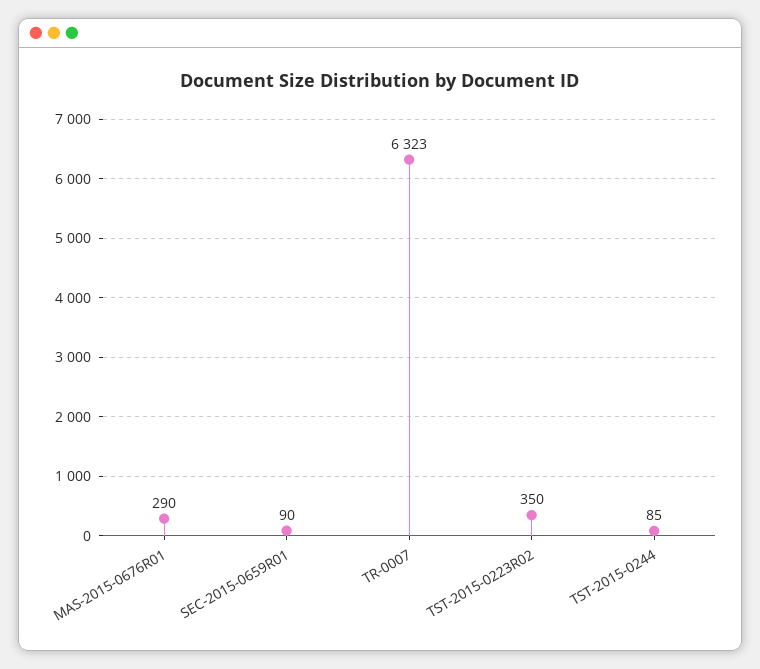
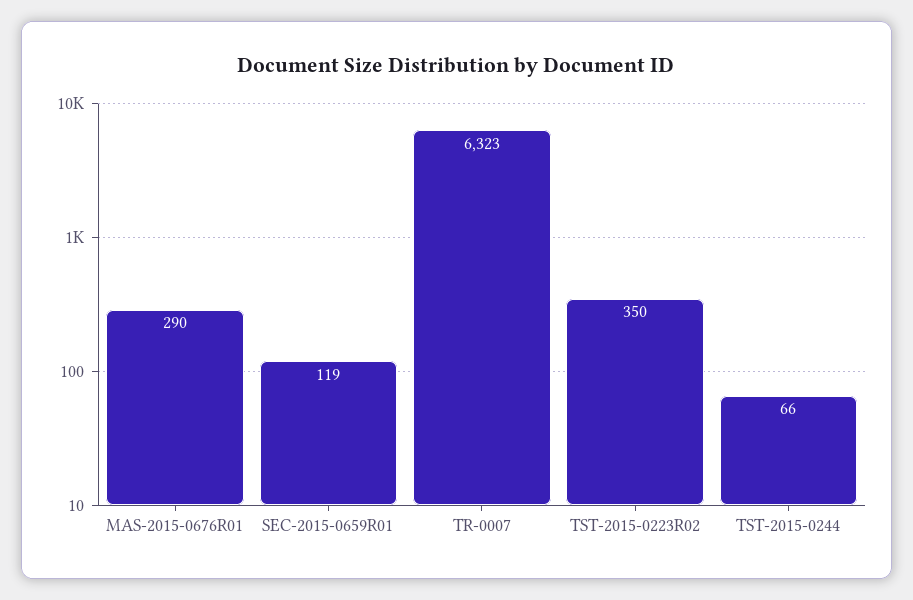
SEC-2015-0659R01: 90 -> 119
TST-2015-0244: 85 -> 66

